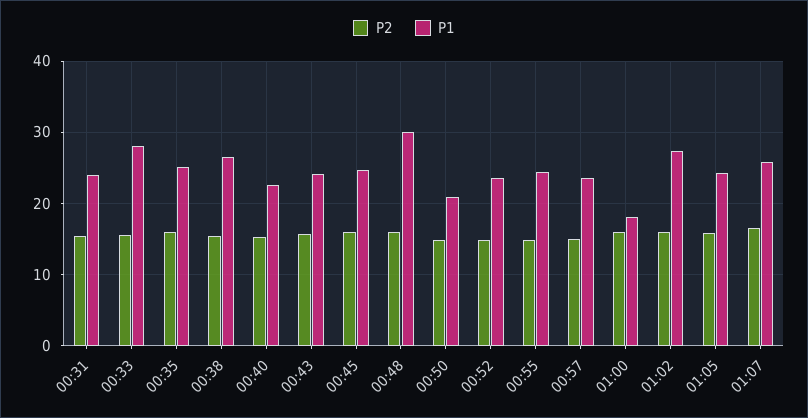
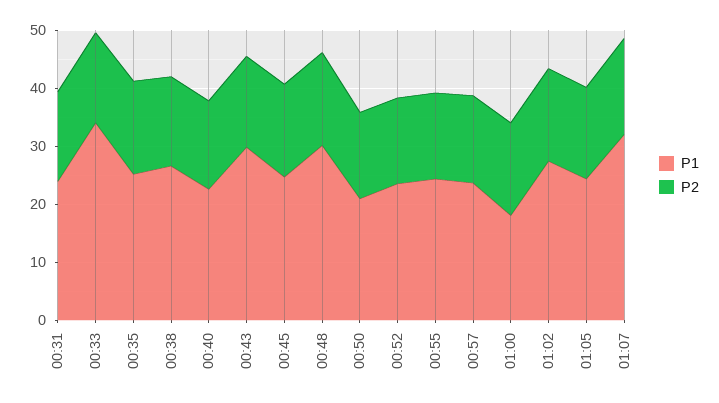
P1, 00:33: 28 -> 34
P1, 00:43: 24 -> 30
P1, 01:07: 26 -> 32

